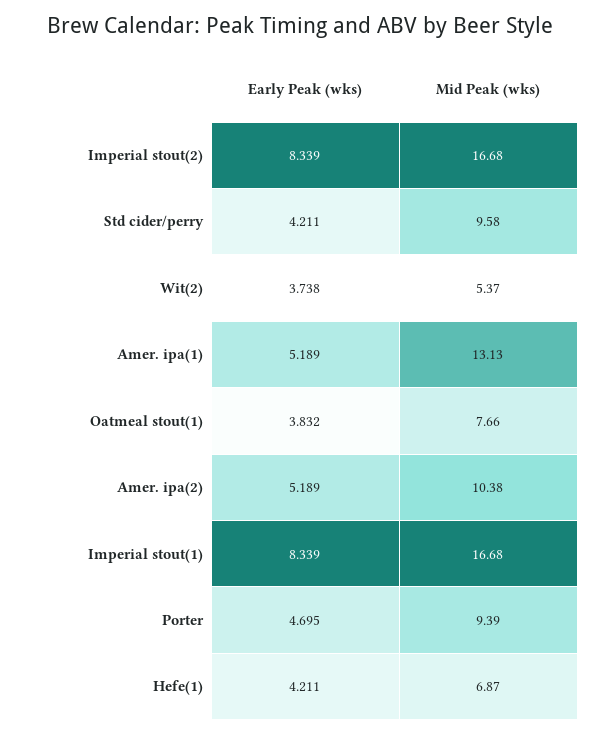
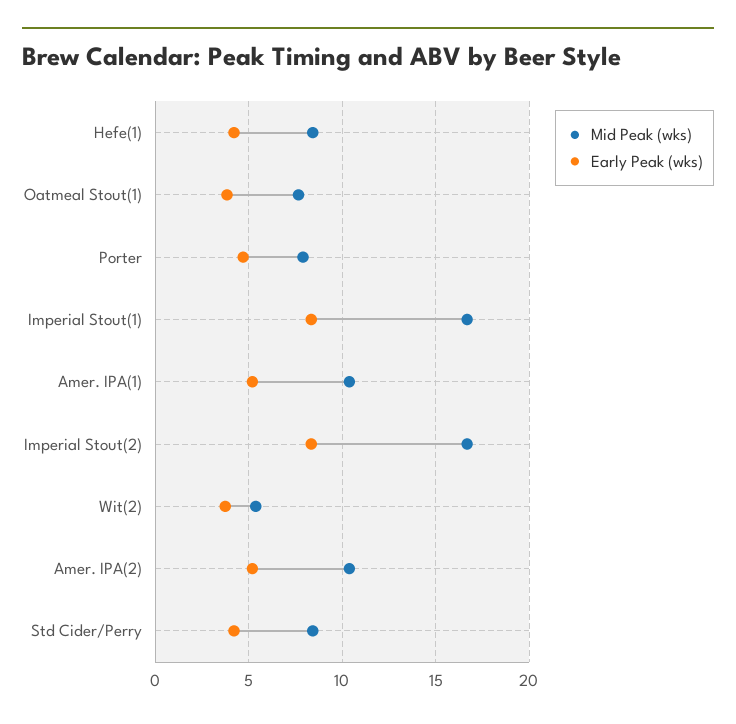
Mid Peak (wks), Std cider/perry: 9.58 -> 8.5
Mid Peak (wks), Amer. ipa(1): 13.13 -> 10.5
Mid Peak (wks), Porter: 9.39 -> 8
Mid Peak (wks), Hefe(1): 6.87 -> 8.5

